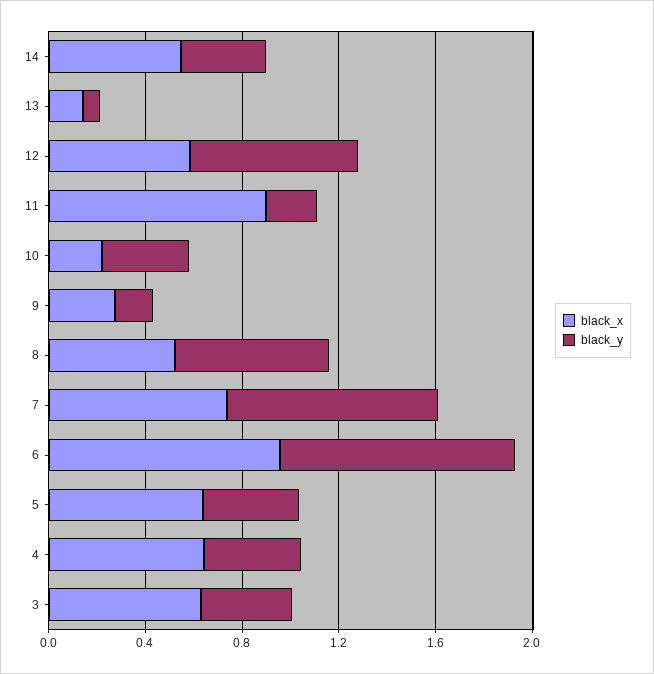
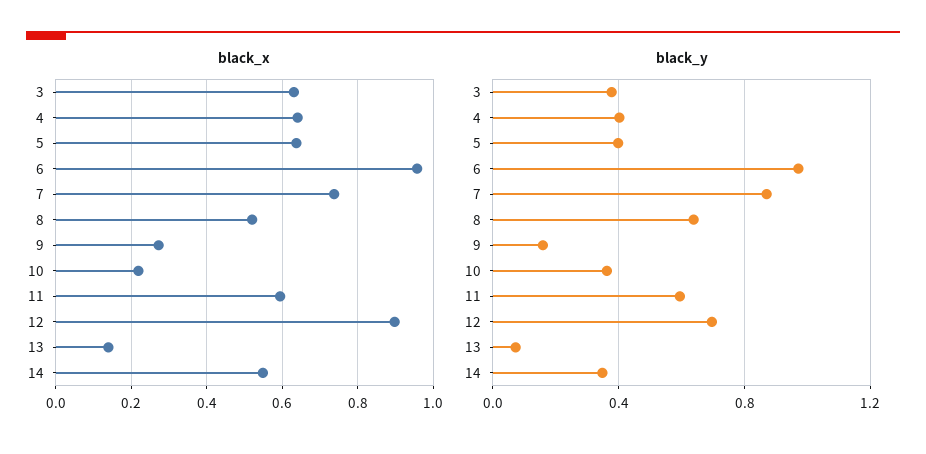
black_x, 12: 0.6 -> 0.9
black_x, 11: 0.9 -> 0.6
black_y, 11: 0.2 -> 0.6

